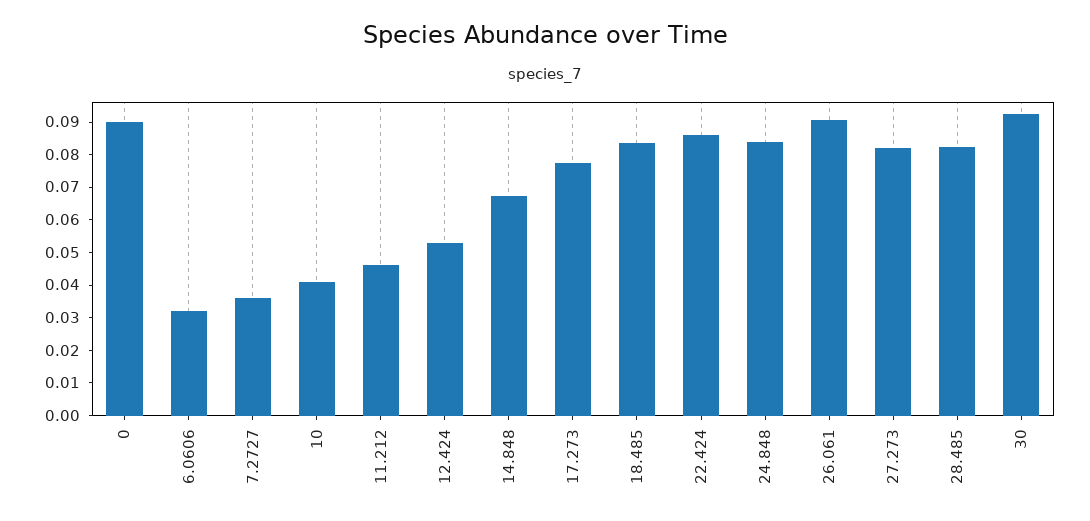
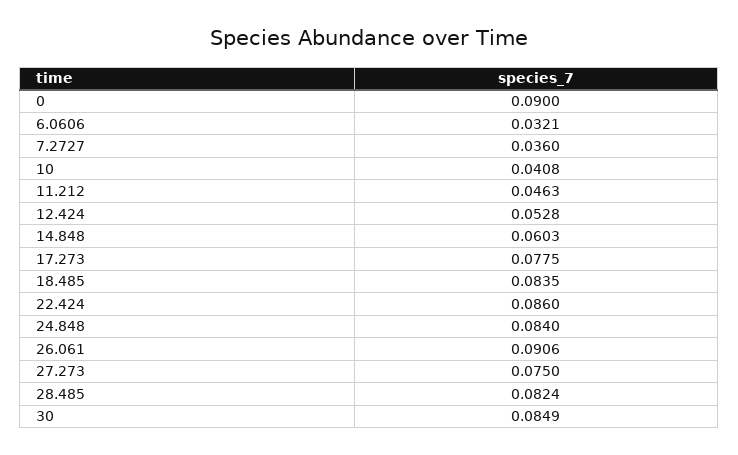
14.848: 0.0675 -> 0.0603
27.273: 0.0825 -> 0.075
30: 0.0925 -> 0.0849

